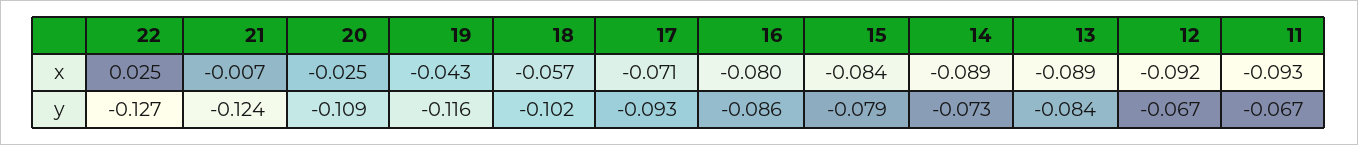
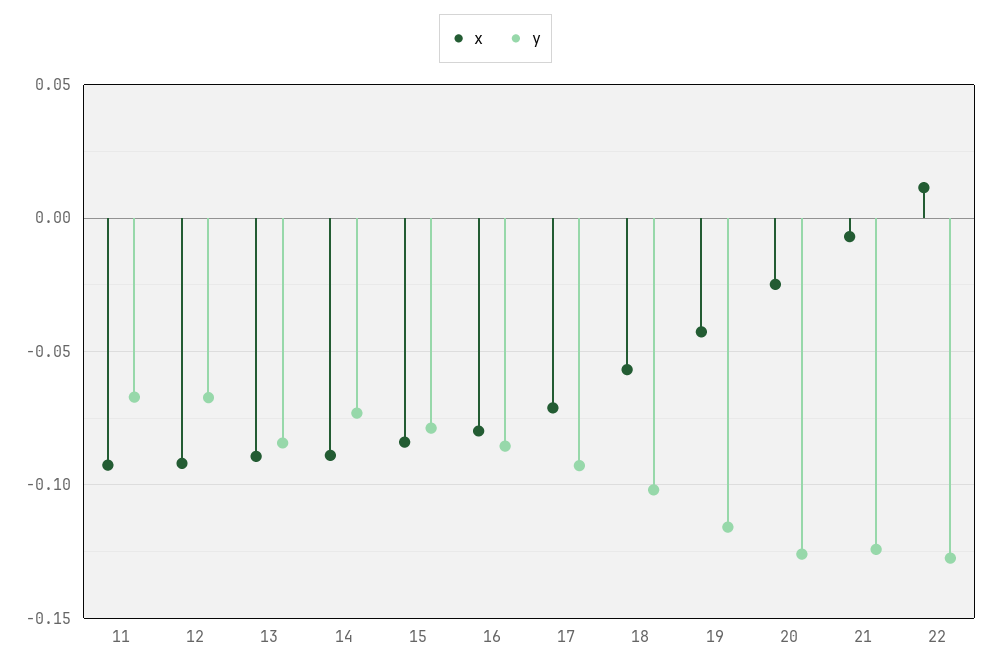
x, 22: 0.025 -> 0.01
y, 20: -0.109 -> -0.125

